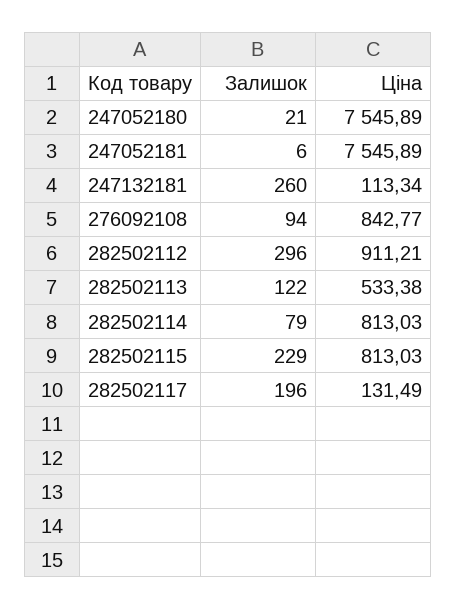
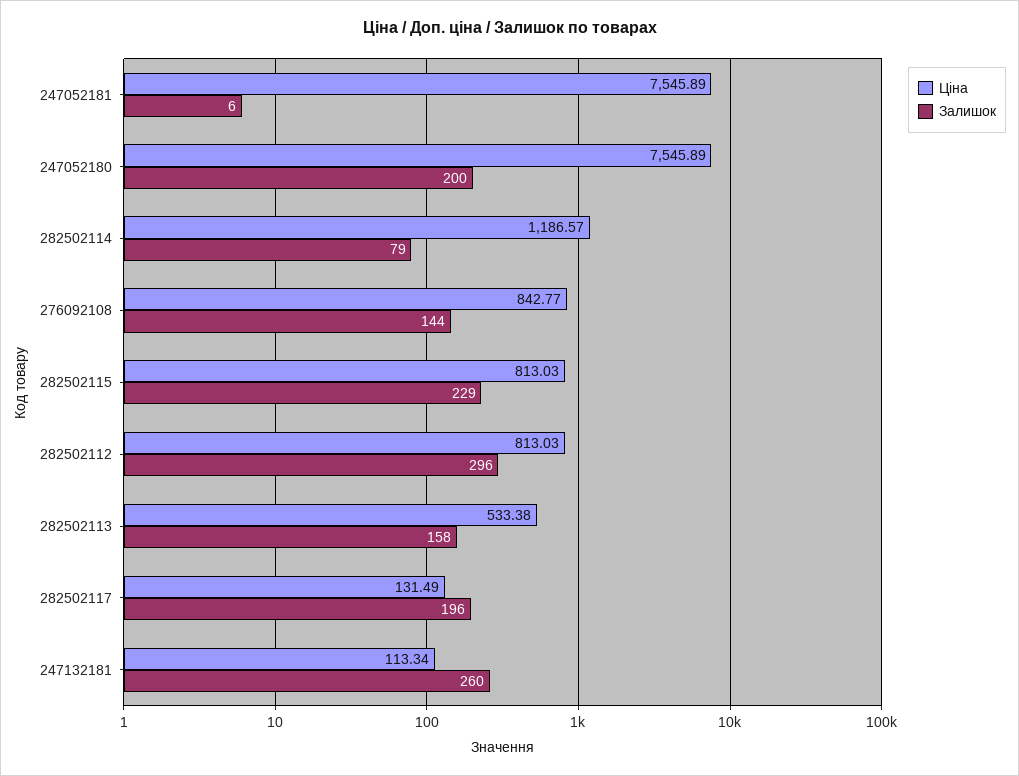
Залишок, 247052180: 21 -> 200
Залишок, 276092108: 94 -> 144
Ціна, 282502112: 911.21 -> 813.03
Залишок, 282502113: 122 -> 158
Ціна, 282502114: 813.03 -> 1186.57

